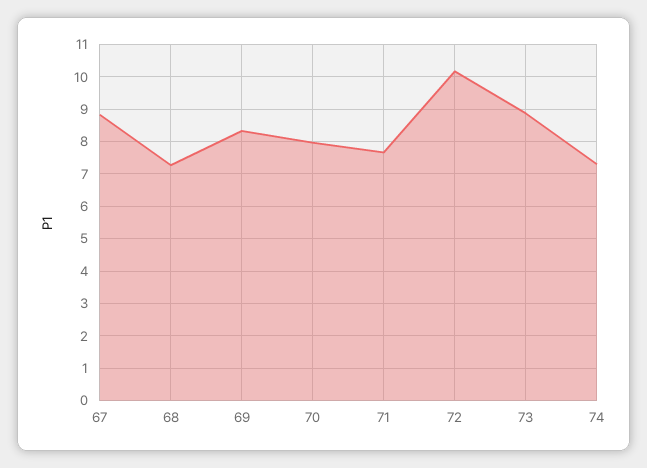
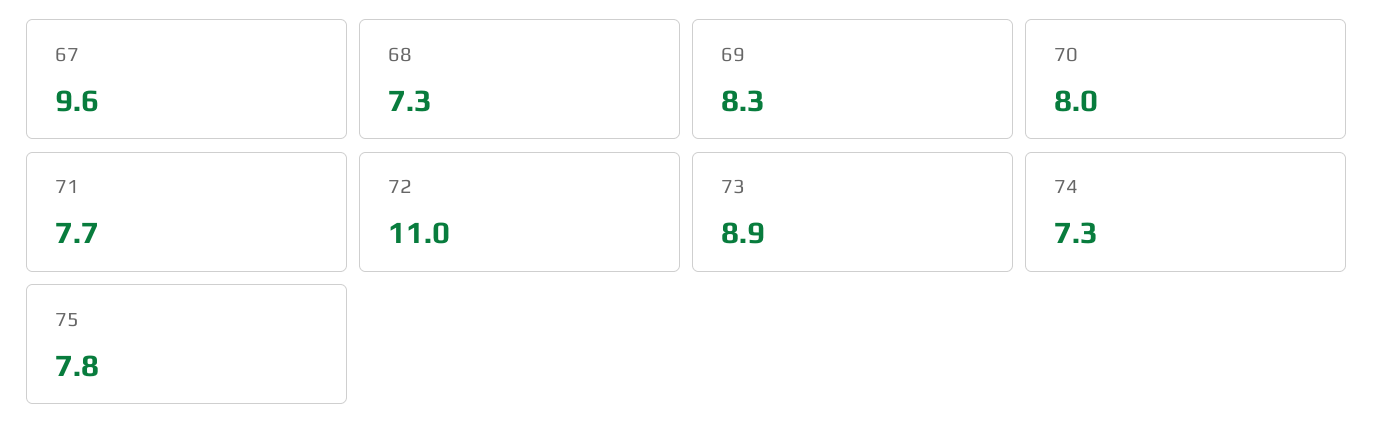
67: 8.8 -> 9.6
72: 10.2 -> 11
75: none -> 7.8

